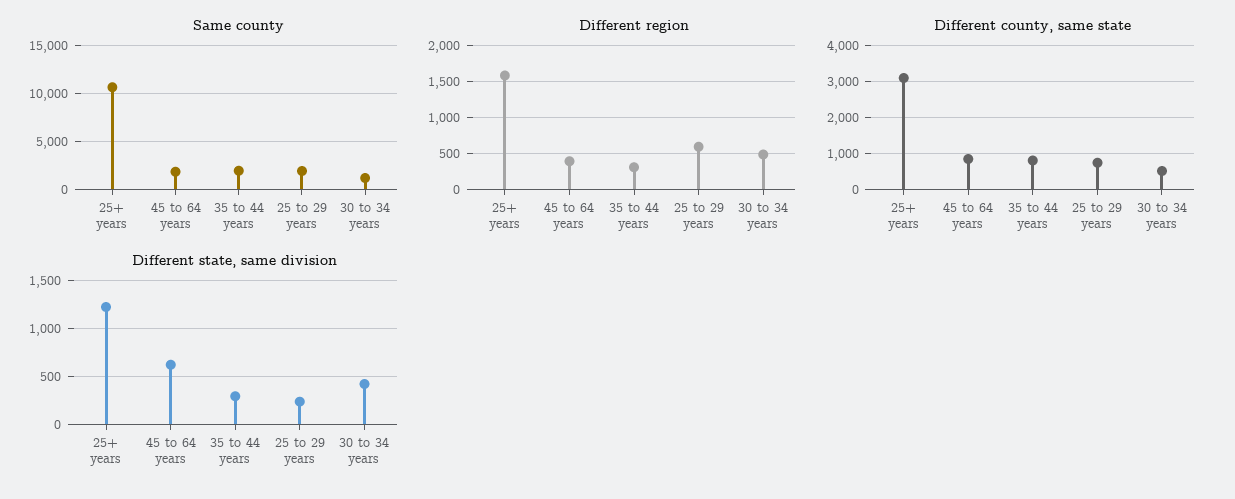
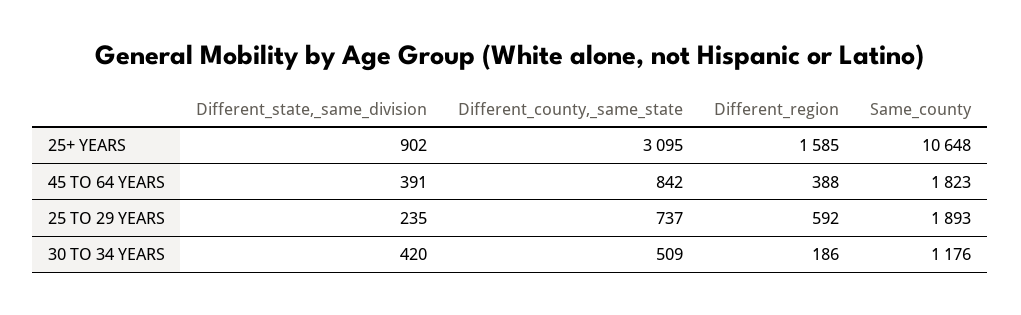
Same county, 35 to 44 years: 2000 -> none
Different region, 35 to 44 years: 300 -> none
Different region, 30 to 34 years: 500 -> 186
Different county, same state, 35 to 44 years: 800 -> none
Different state, same division, 25+ years: 1200 -> 902
Different state, same division, 45 to 64 years: 600 -> 391
Different state, same division, 35 to 44 years: 300 -> none

